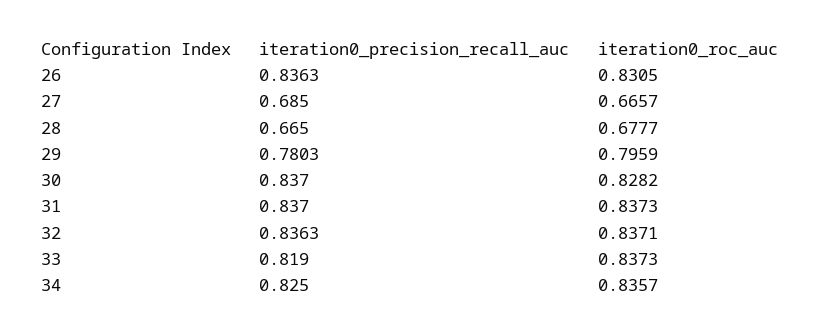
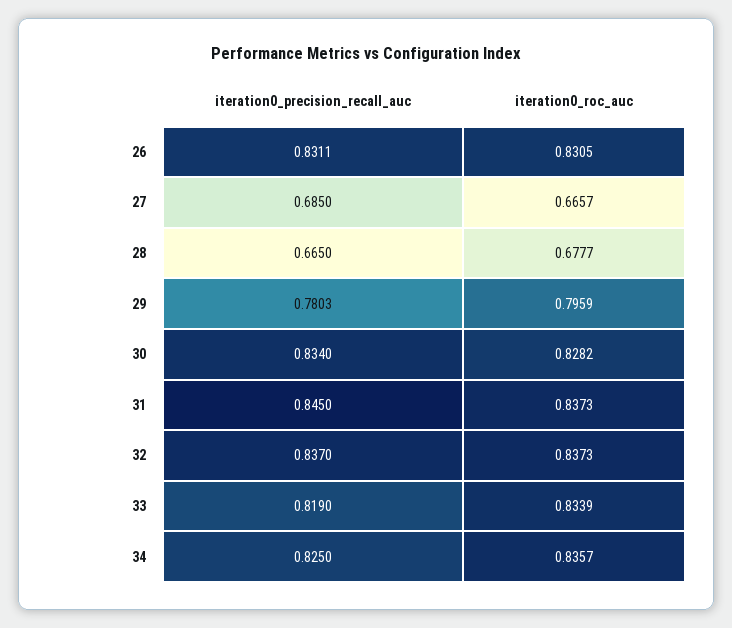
iteration0_precision_recall_auc, 26: 0.8363 -> 0.8311
iteration0_precision_recall_auc, 30: 0.837 -> 0.834
iteration0_precision_recall_auc, 31: 0.837 -> 0.845
iteration0_precision_recall_auc, 32: 0.8363 -> 0.837
iteration0_roc_auc, 32: 0.8371 -> 0.8373
iteration0_roc_auc, 33: 0.8373 -> 0.8339

